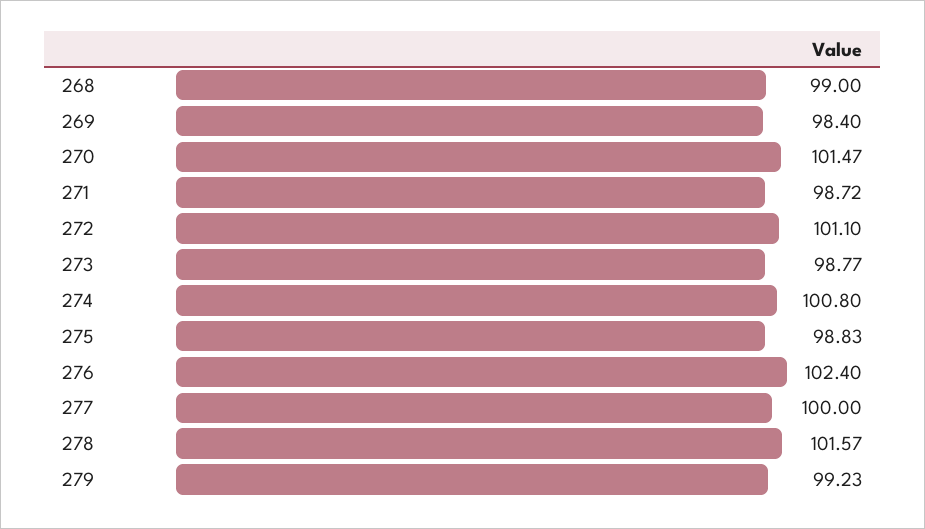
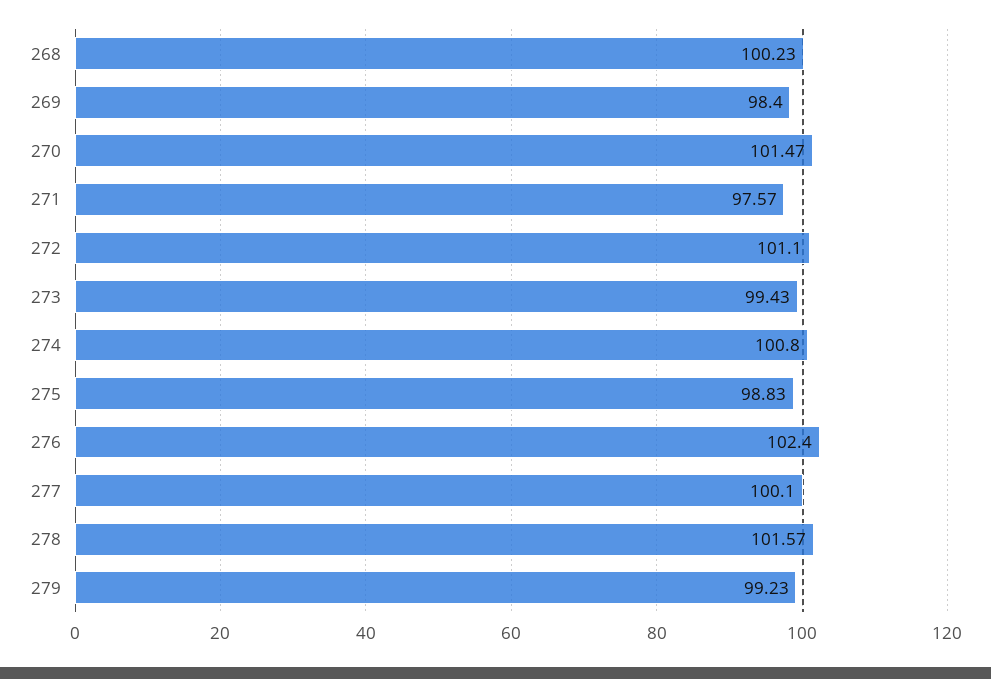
268: 99 -> 100.23
271: 98.72 -> 97.57
273: 98.77 -> 99.43
277: 100 -> 100.1

